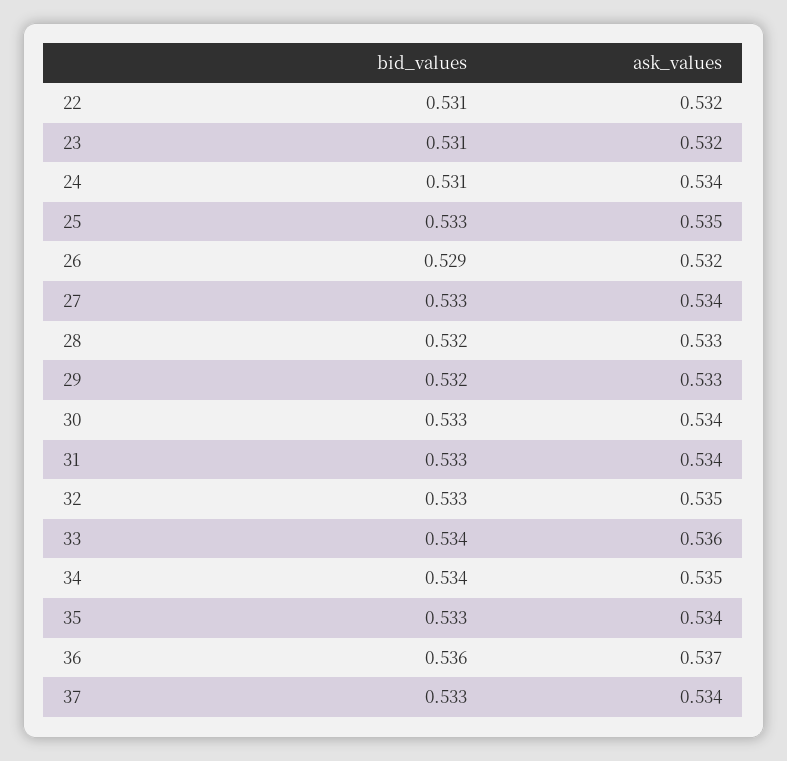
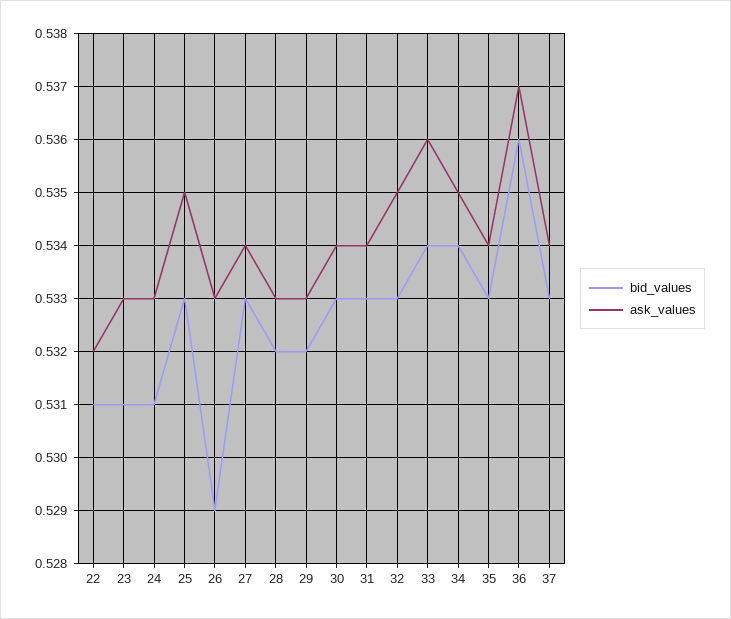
ask_values, 23: 0.532 -> 0.533
ask_values, 24: 0.534 -> 0.533
ask_values, 26: 0.532 -> 0.533

